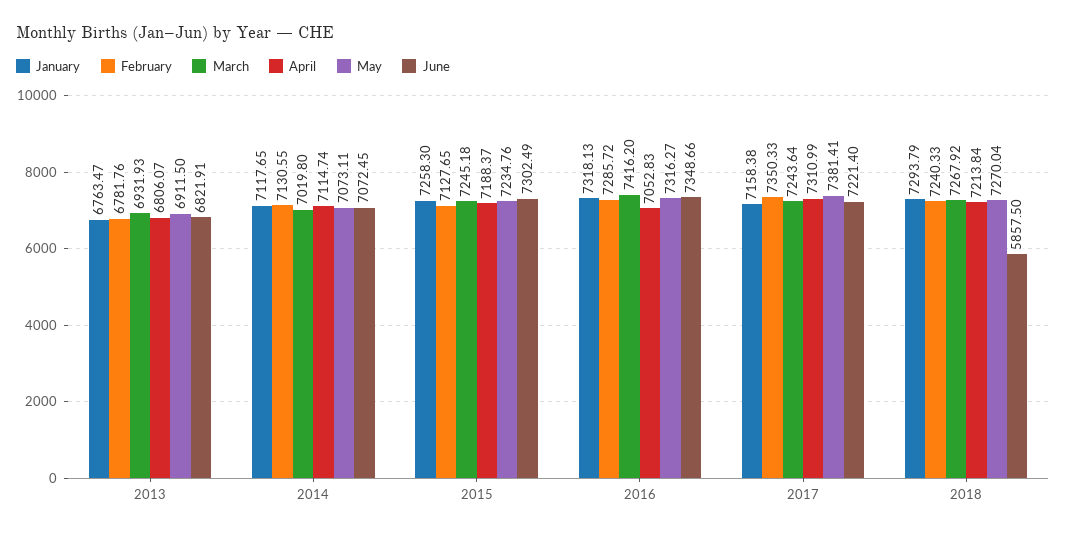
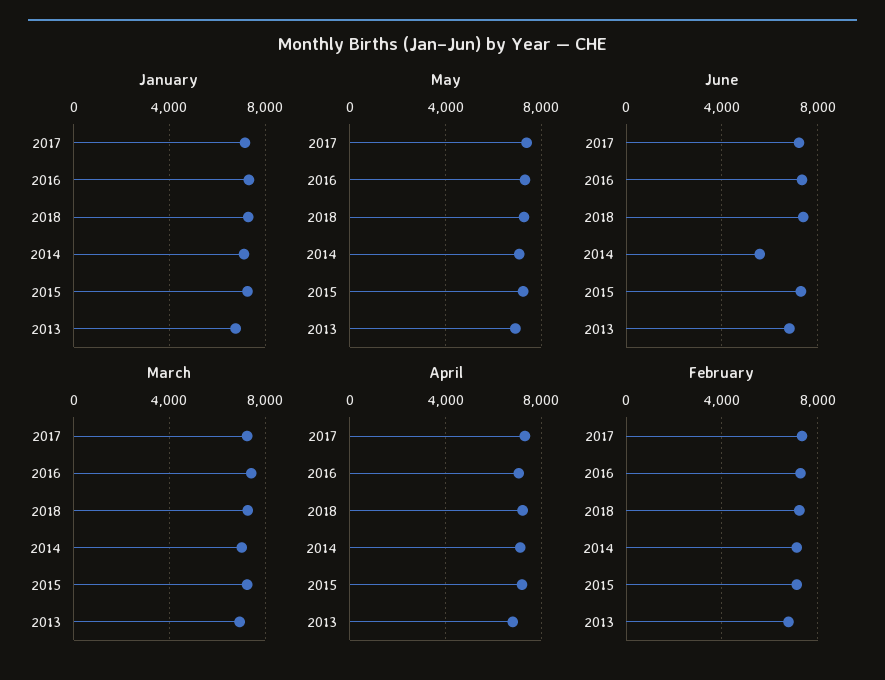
June, 2014: 7072.45 -> 5500
June, 2018: 5857.5 -> 7500

